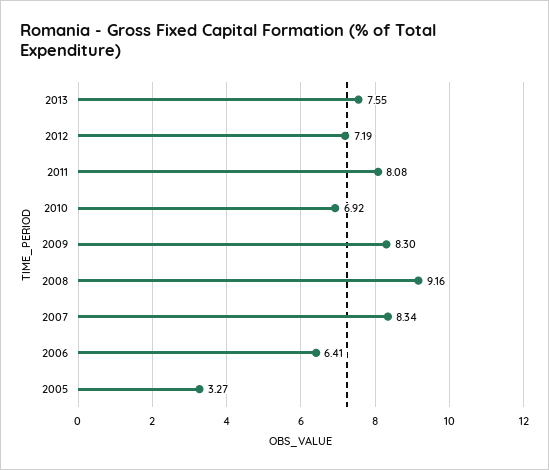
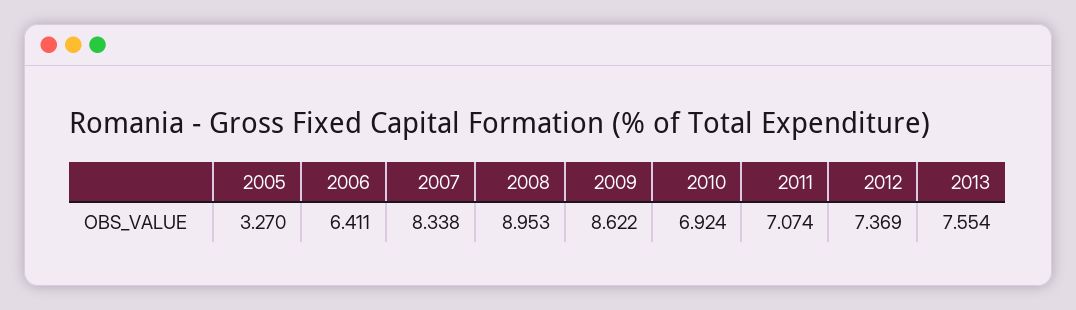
2012: 7.19 -> 7.369
2011: 8.08 -> 7.074
2009: 8.3 -> 8.622
2008: 9.16 -> 8.953

